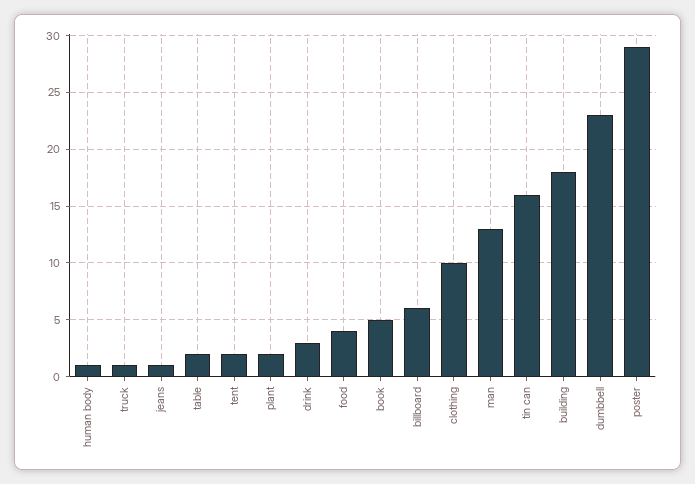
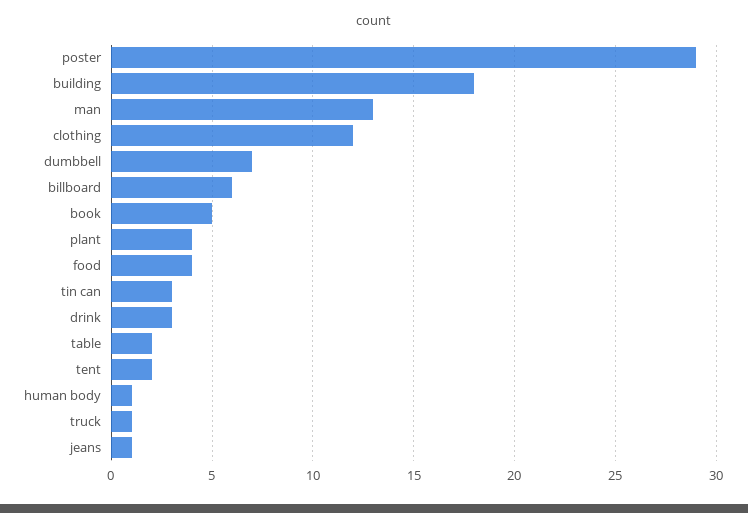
plant: 2 -> 4
clothing: 10 -> 12
tin can: 16 -> 3
dumbbell: 23 -> 7

